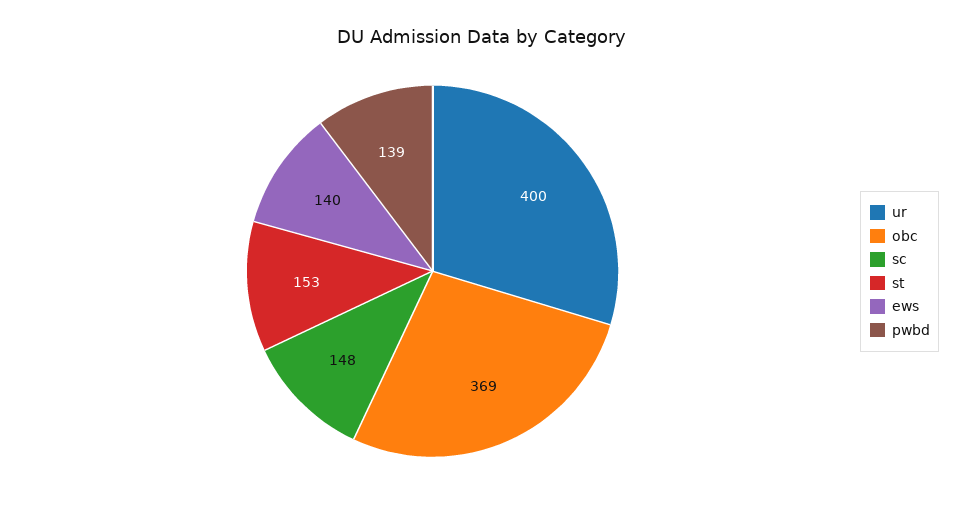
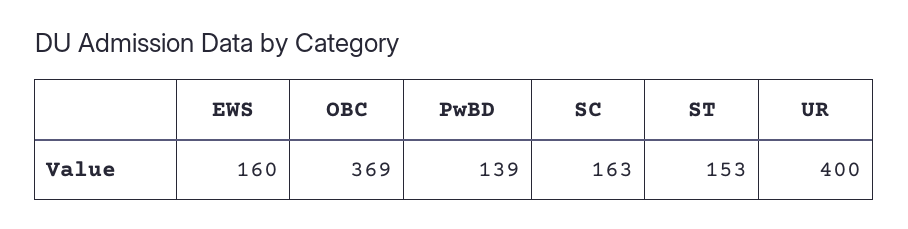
sc: 148 -> 163
ews: 140 -> 160

